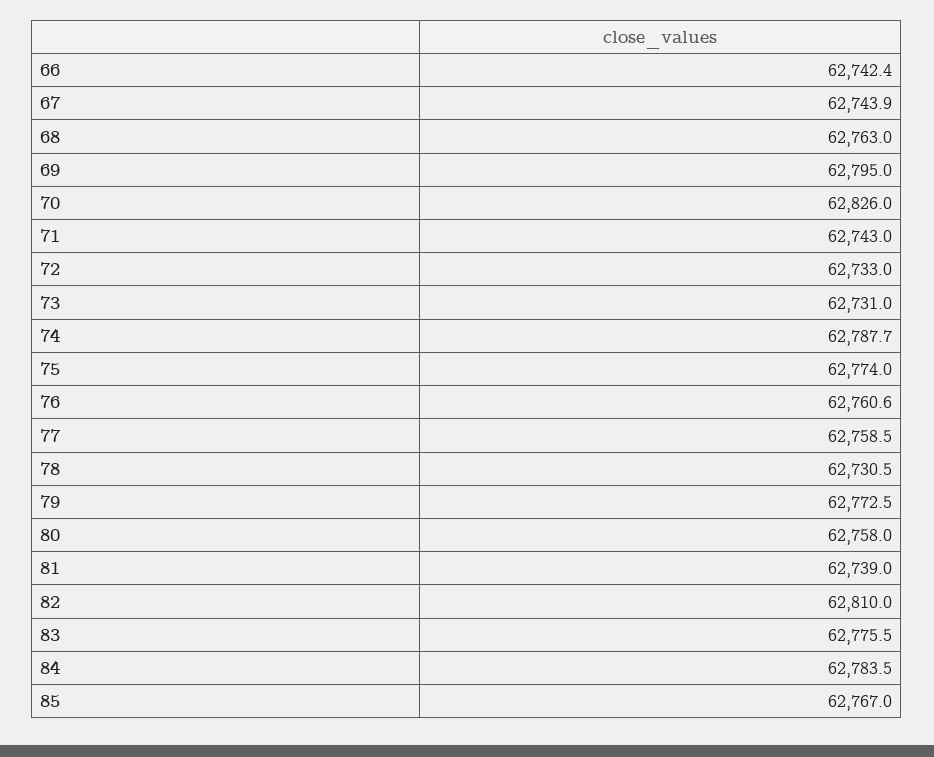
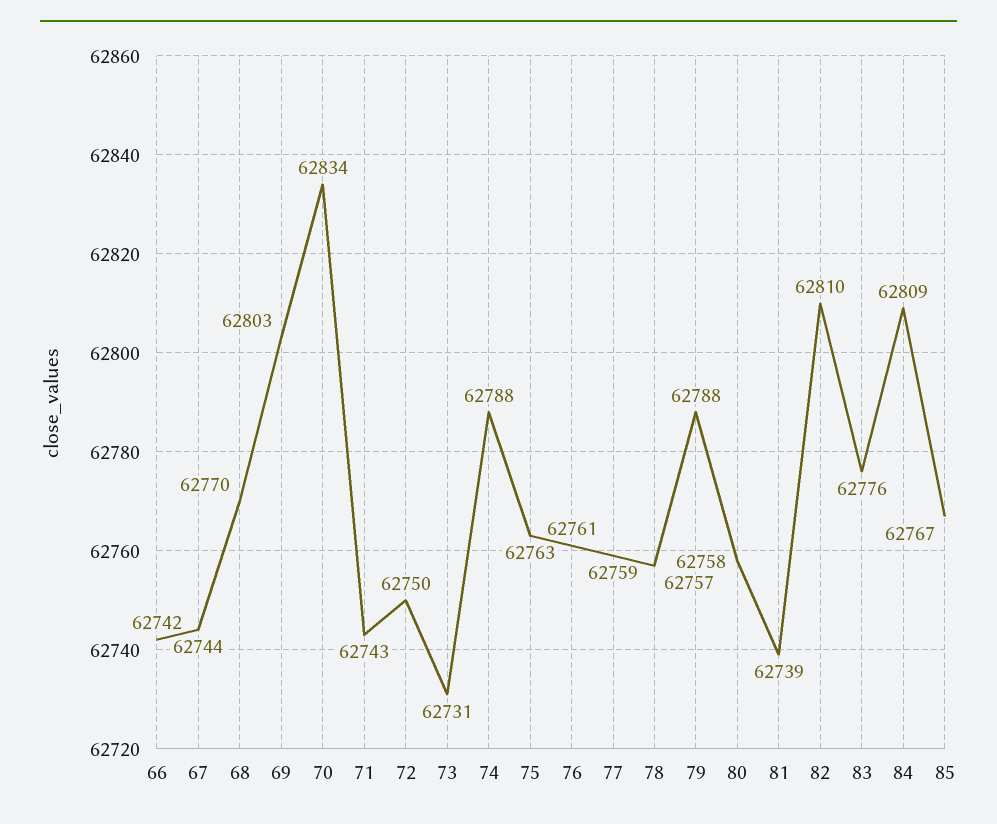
68: 62763 -> 62770
69: 62795 -> 62803
70: 62826 -> 62834
72: 62733 -> 62750
75: 62774 -> 62763
78: 62730.5 -> 62757
79: 62772.5 -> 62788
84: 62783.5 -> 62809

